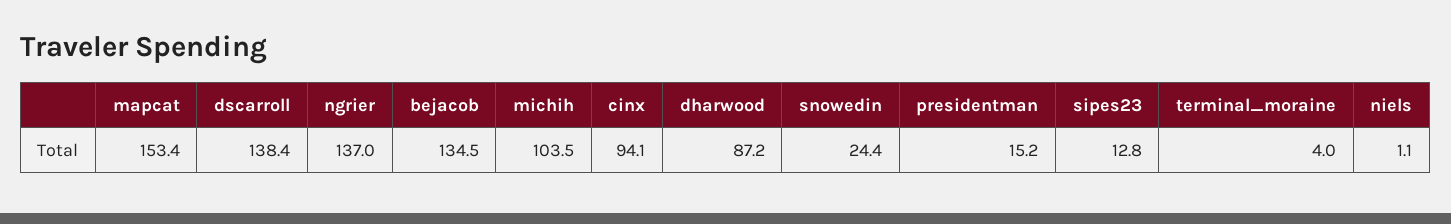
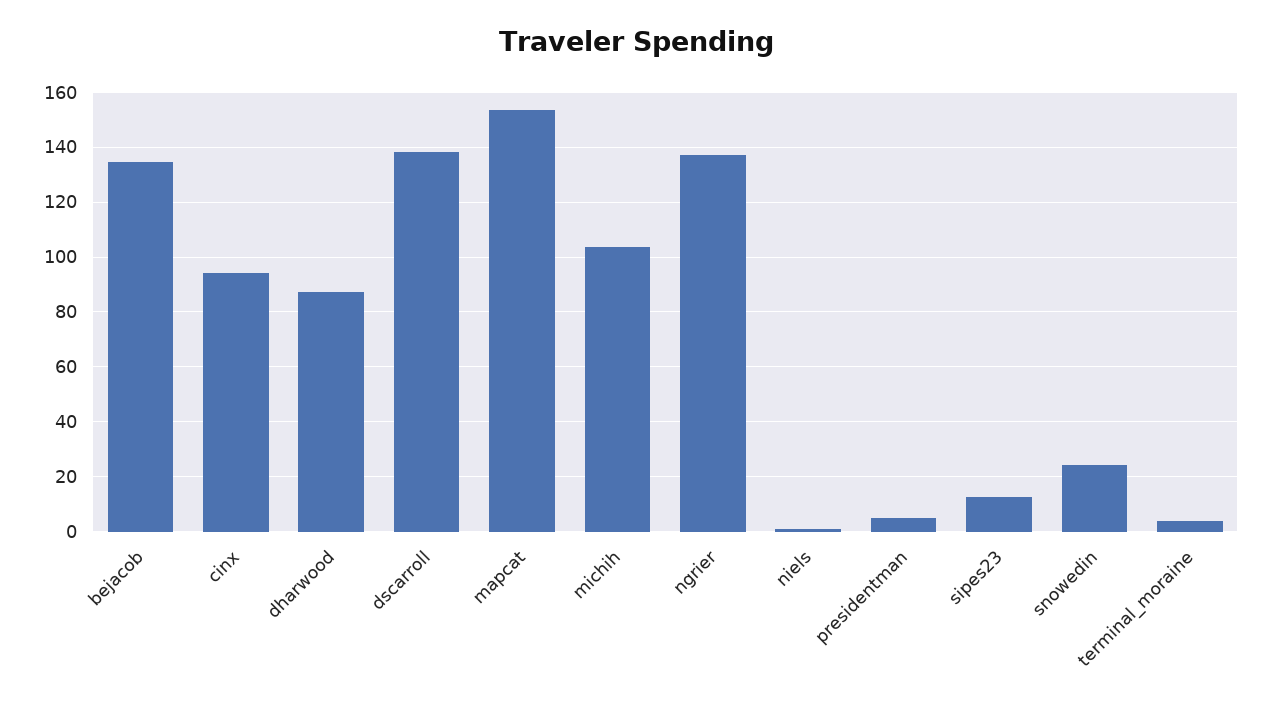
presidentman: 15.2 -> 5

